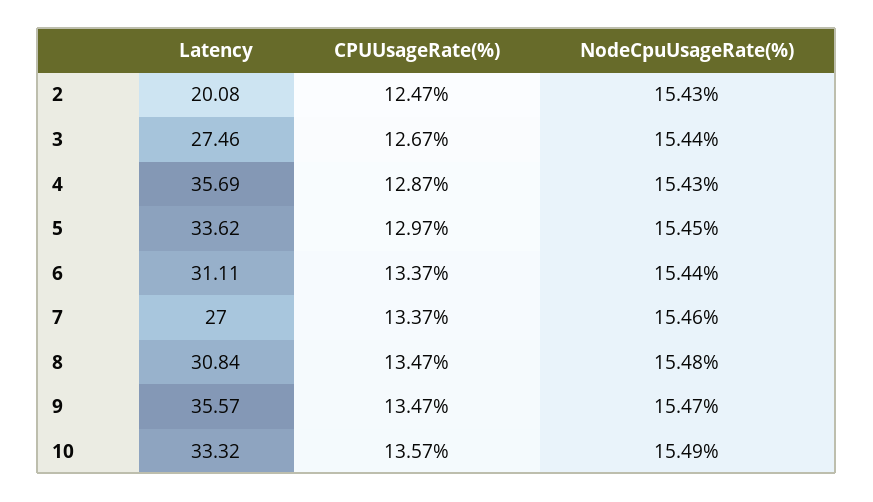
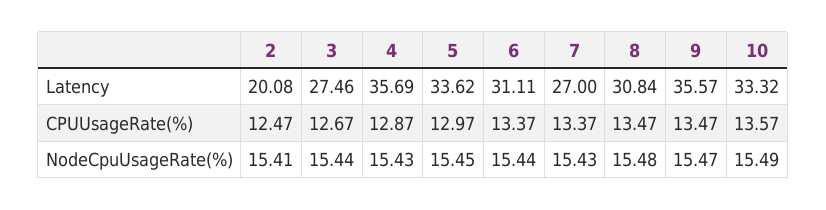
NodeCpuUsageRate(%), 2: 15.43 -> 15.41
NodeCpuUsageRate(%), 7: 15.46 -> 15.43

